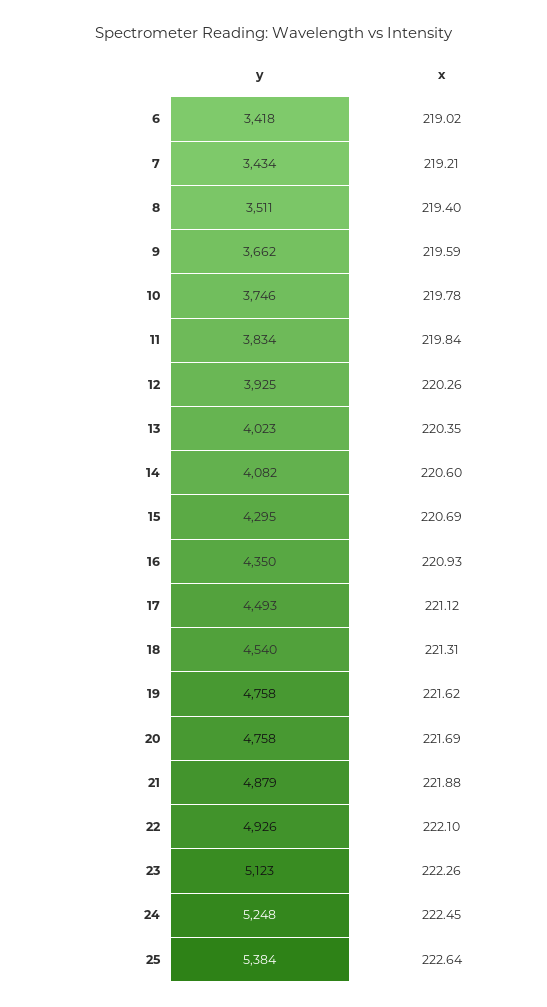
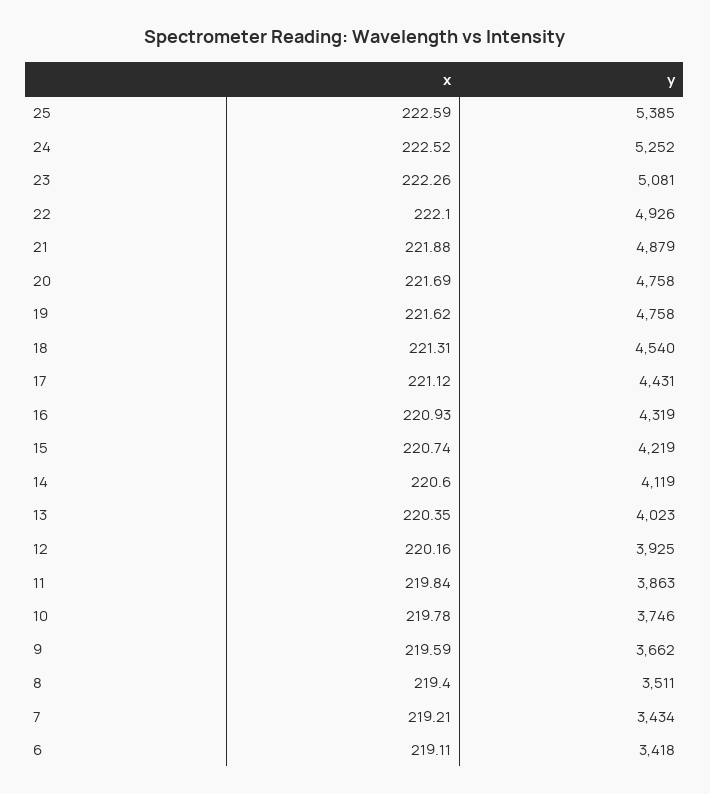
x, 6: 219.02 -> 219.11
y, 11: 3834 -> 3863
x, 12: 220.26 -> 220.16
y, 14: 4082 -> 4119
y, 15: 4295 -> 4219
x, 15: 220.69 -> 220.74
y, 16: 4350 -> 4319
y, 17: 4493 -> 4431
y, 23: 5123 -> 5081
y, 24: 5248 -> 5252
x, 24: 222.45 -> 222.52
y, 25: 5384 -> 5385
x, 25: 222.64 -> 222.59

